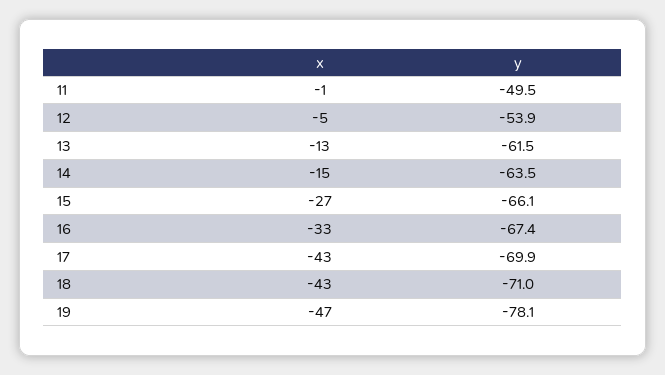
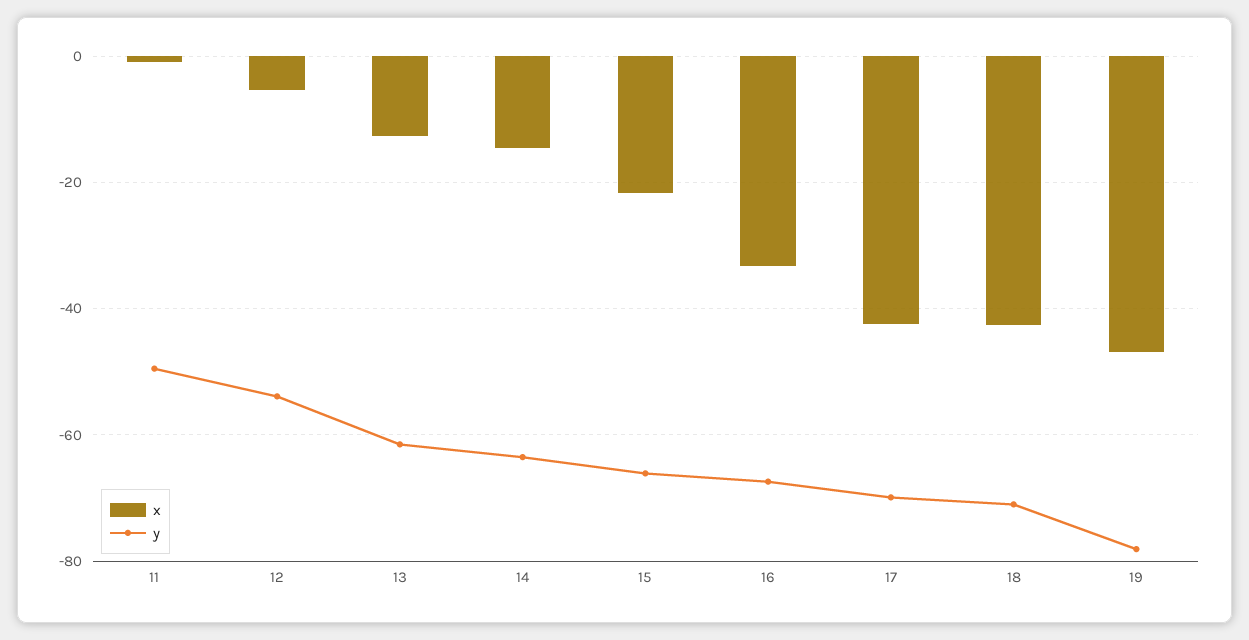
x, 15: -27 -> -22

